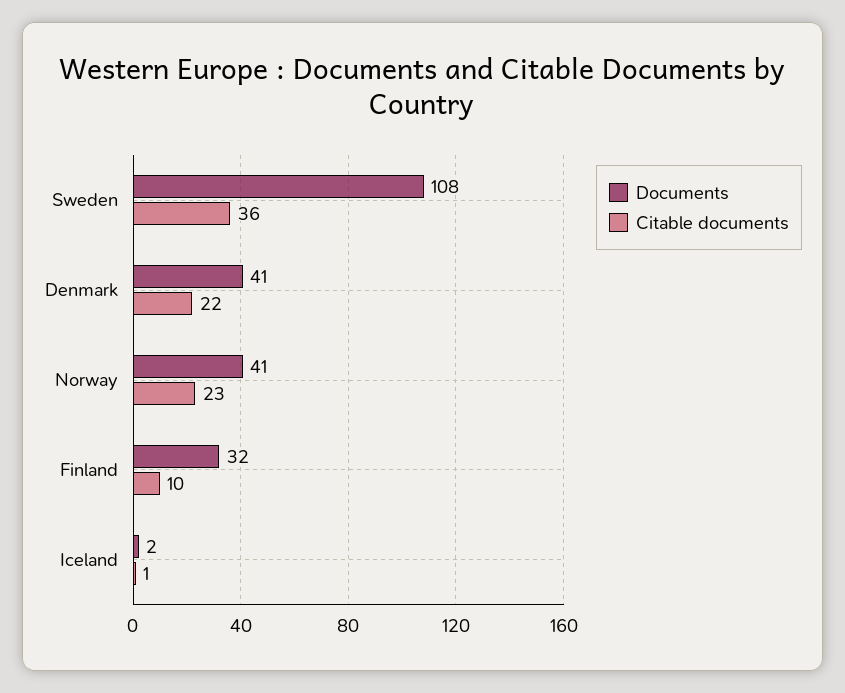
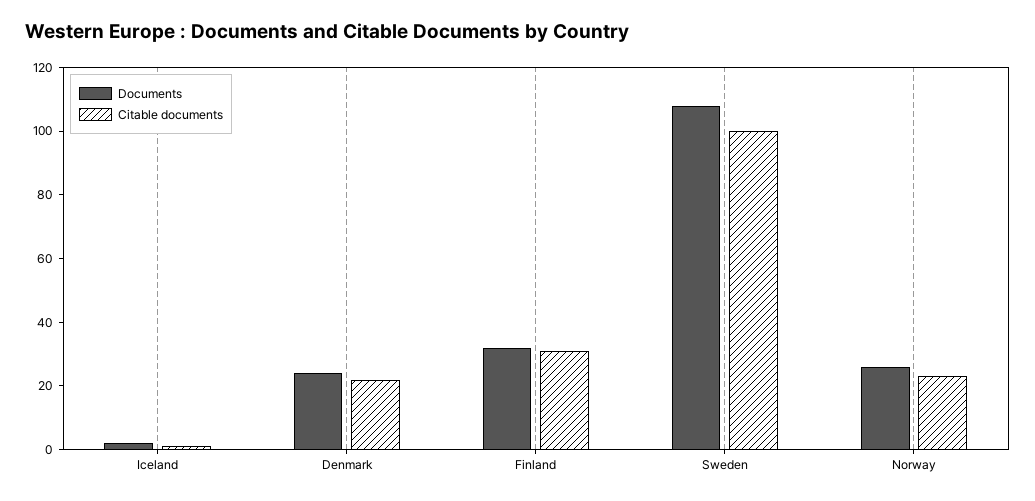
Citable documents, Sweden: 36 -> 100
Documents, Denmark: 41 -> 25
Documents, Norway: 41 -> 25
Citable documents, Finland: 10 -> 30

